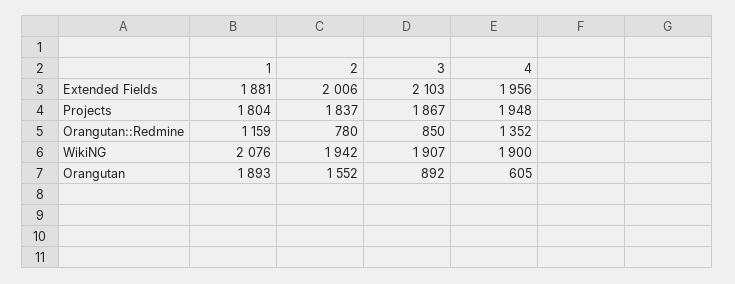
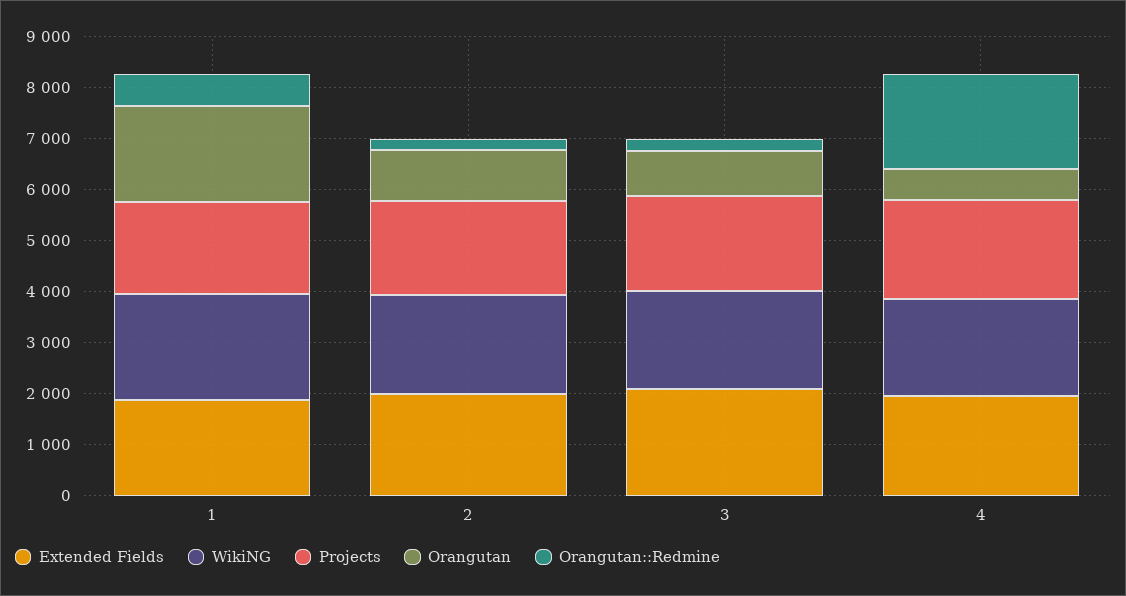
Orangutan::Redmine, 1: 1159 -> 600
Orangutan::Redmine, 2: 780 -> 200
Orangutan::Redmine, 3: 850 -> 200
Orangutan::Redmine, 4: 1352 -> 1800
Orangutan, 2: 1552 -> 1000

